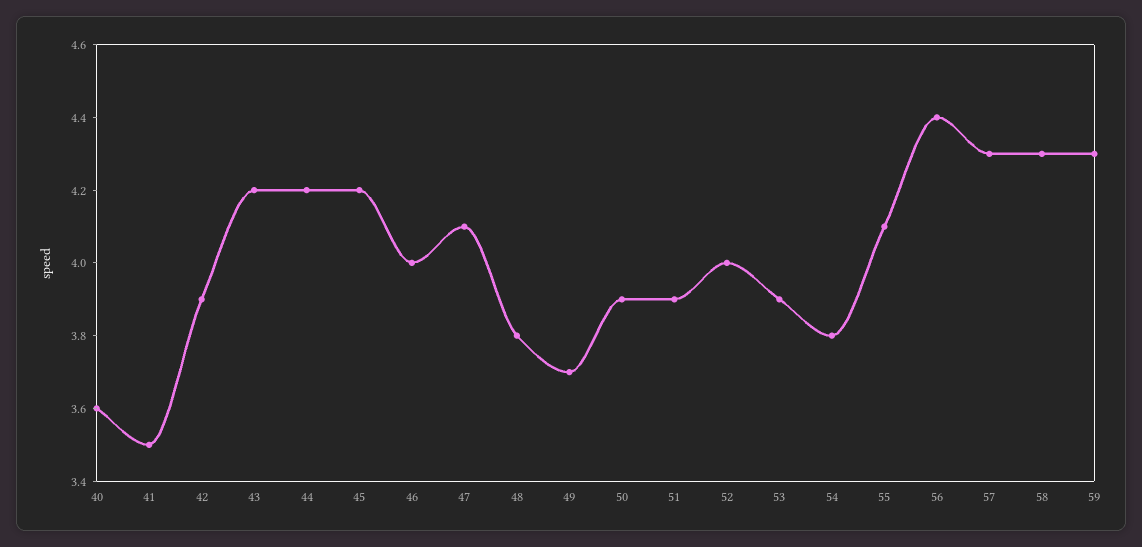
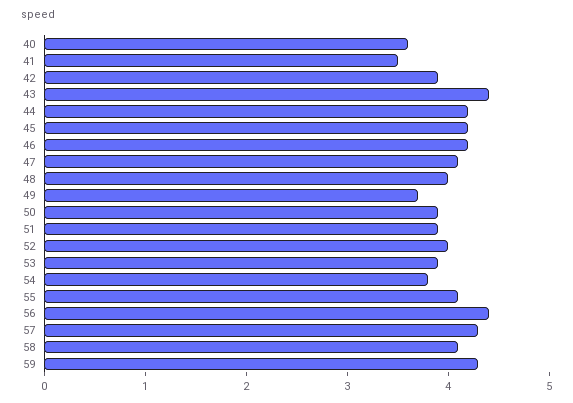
43: 4.2 -> 4.4
46: 4 -> 4.2
48: 3.8 -> 4
58: 4.3 -> 4.1

